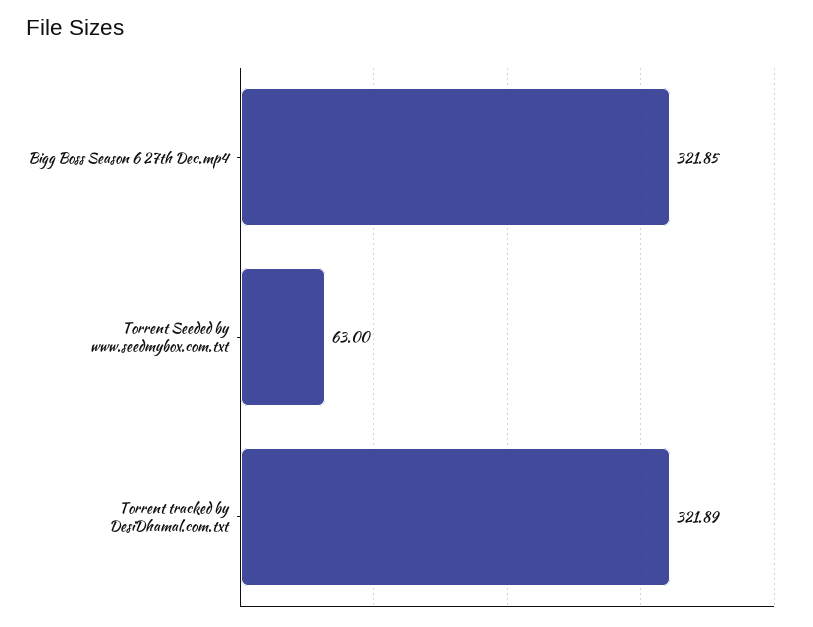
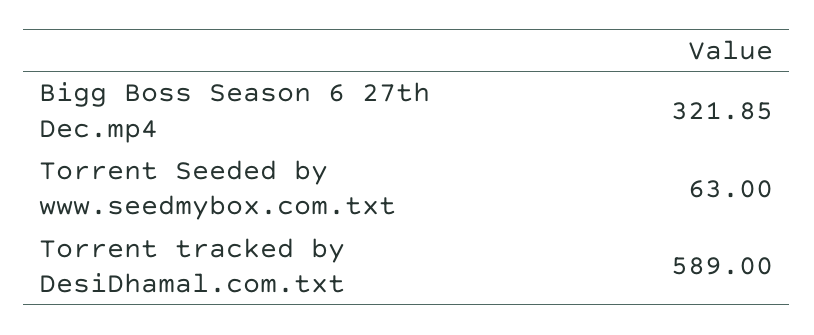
Torrent tracked by DesiDhamal.com.txt: 321.89 -> 589

